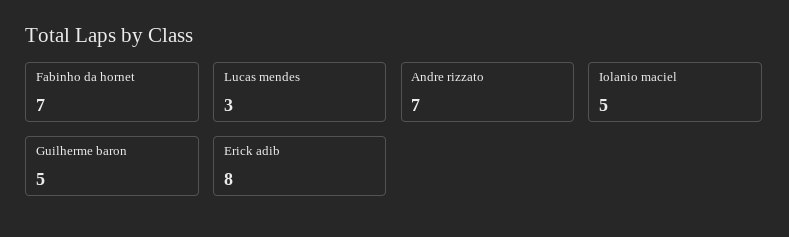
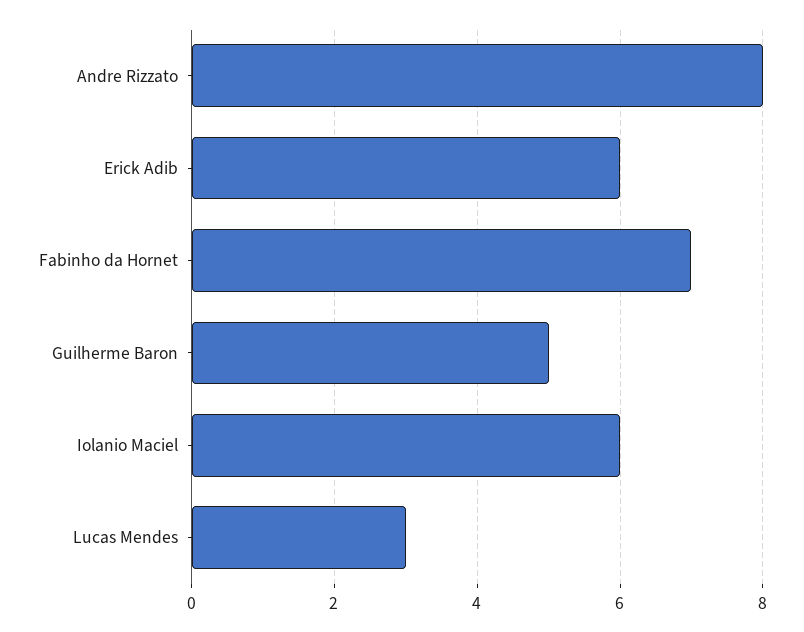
Andre rizzato: 7 -> 8
Iolanio maciel: 5 -> 6
Erick adib: 8 -> 6

